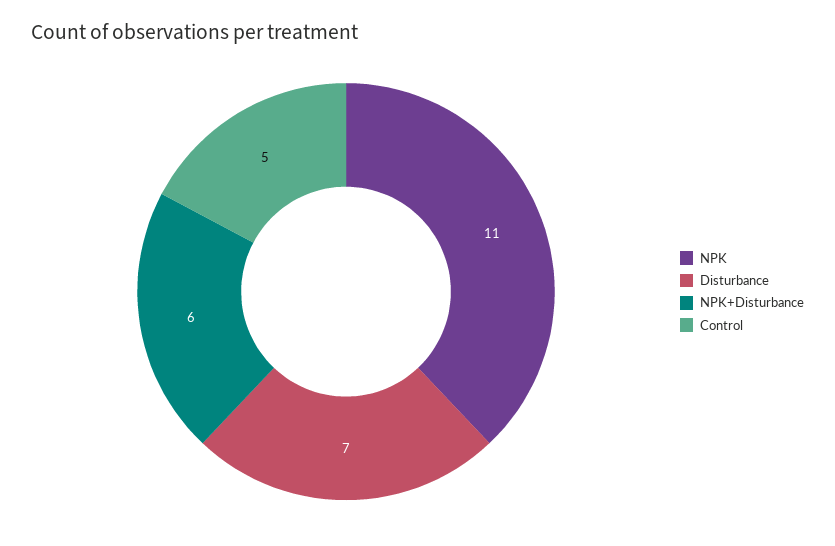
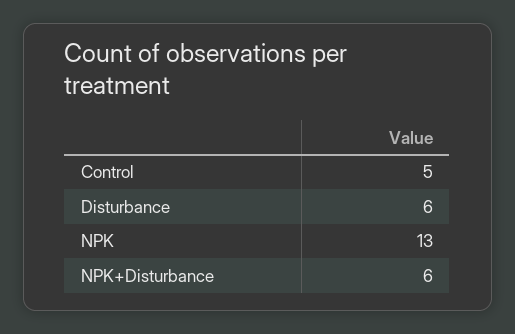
NPK: 11 -> 13
Disturbance: 7 -> 6

